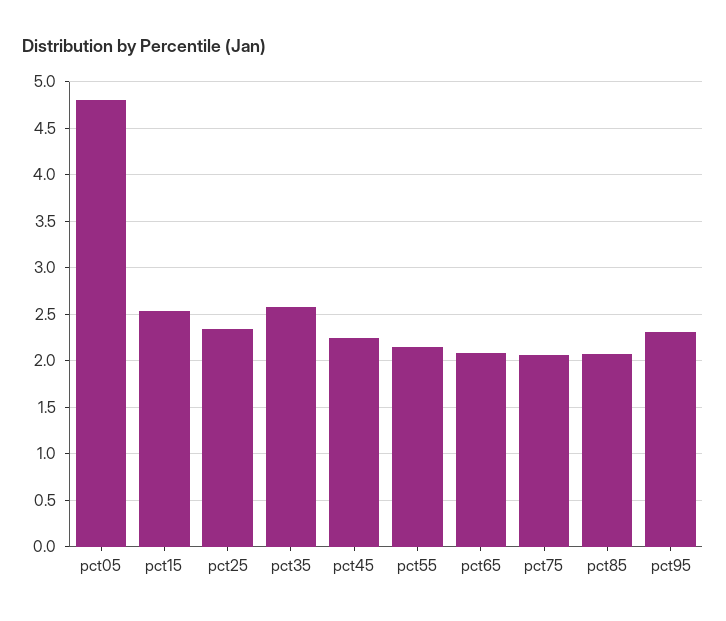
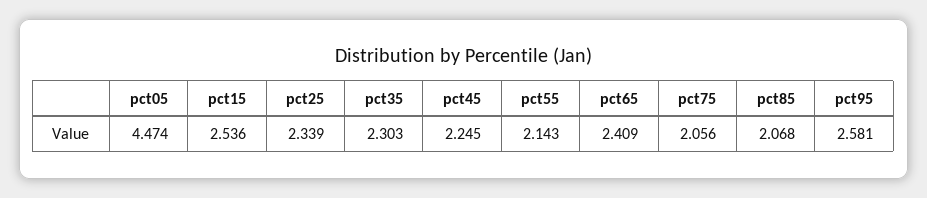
pct05: 4.8 -> 4.474
pct35: 2.6 -> 2.303
pct65: 2.1 -> 2.409
pct95: 2.3 -> 2.581

